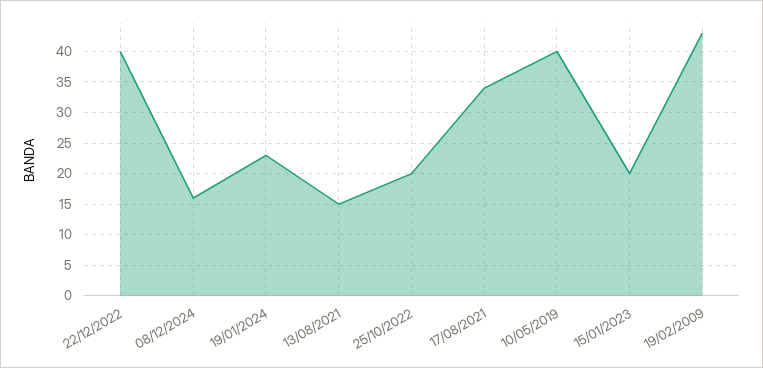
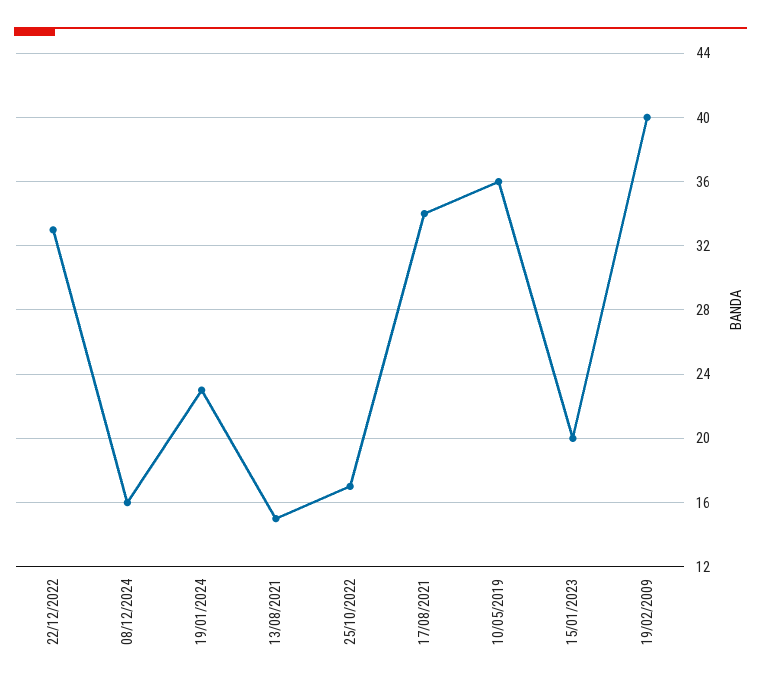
22/12/2022: 40 -> 33
25/10/2022: 20 -> 17
10/05/2019: 40 -> 36
19/02/2009: 43 -> 40

